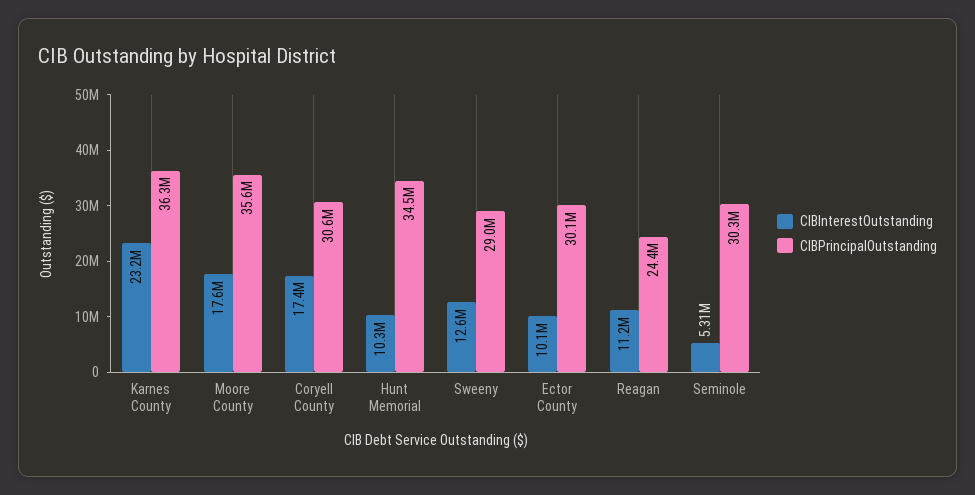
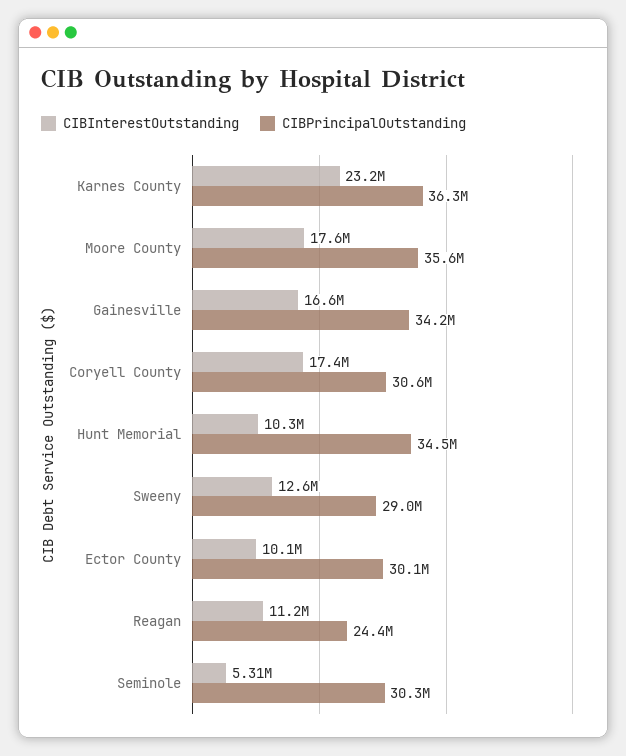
CIBInterestOutstanding, Gainesville: none -> 16600000
CIBPrincipalOutstanding, Gainesville: none -> 34200000

